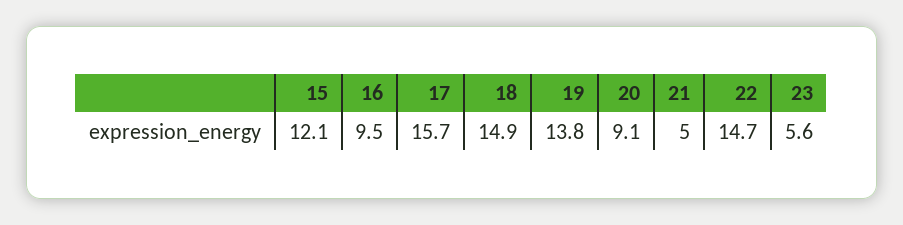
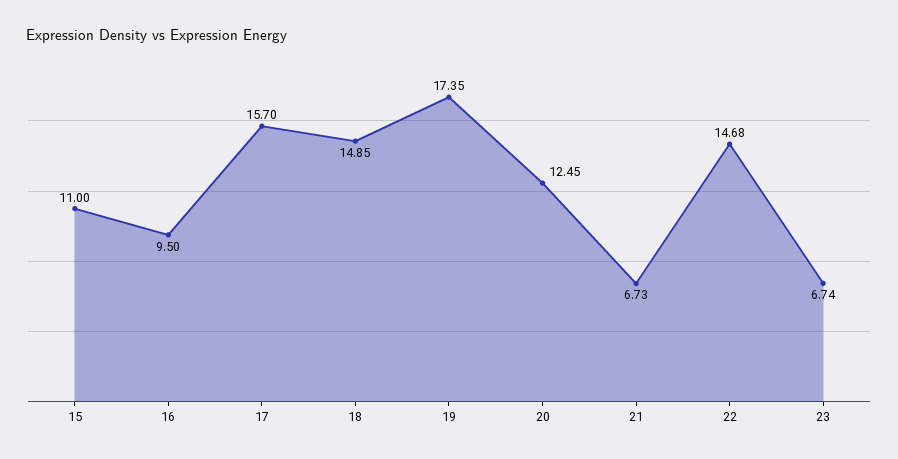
15: 12.1 -> 11
19: 13.8 -> 17.35
20: 9.1 -> 12.45
21: 5 -> 6.73
23: 5.6 -> 6.74

